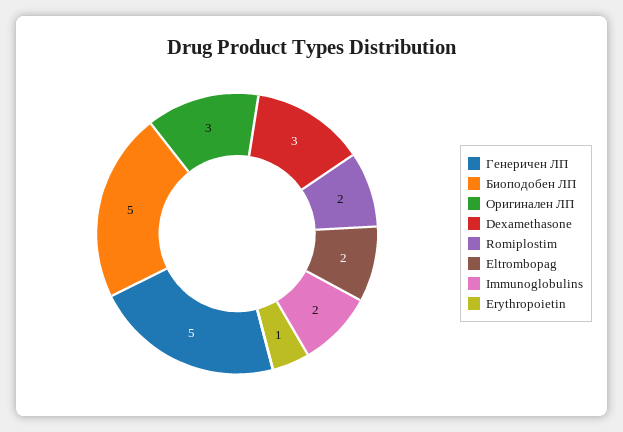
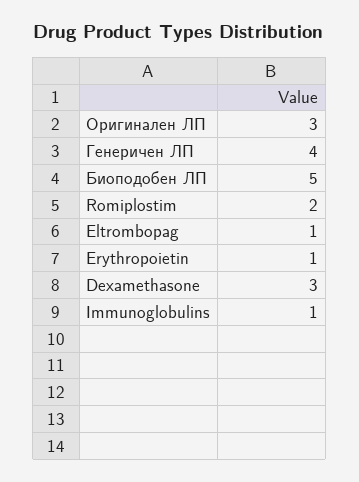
Генеричен ЛП: 5 -> 4
Eltrombopag: 2 -> 1
Immunoglobulins: 2 -> 1

